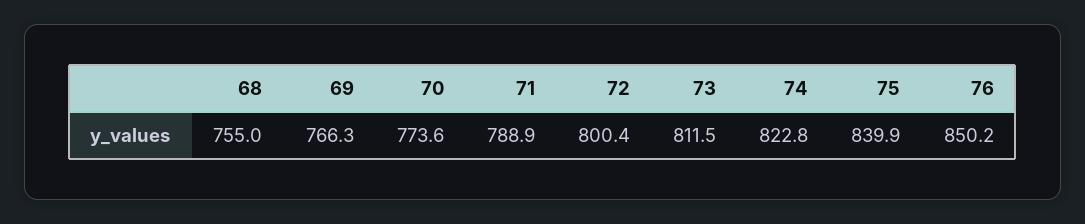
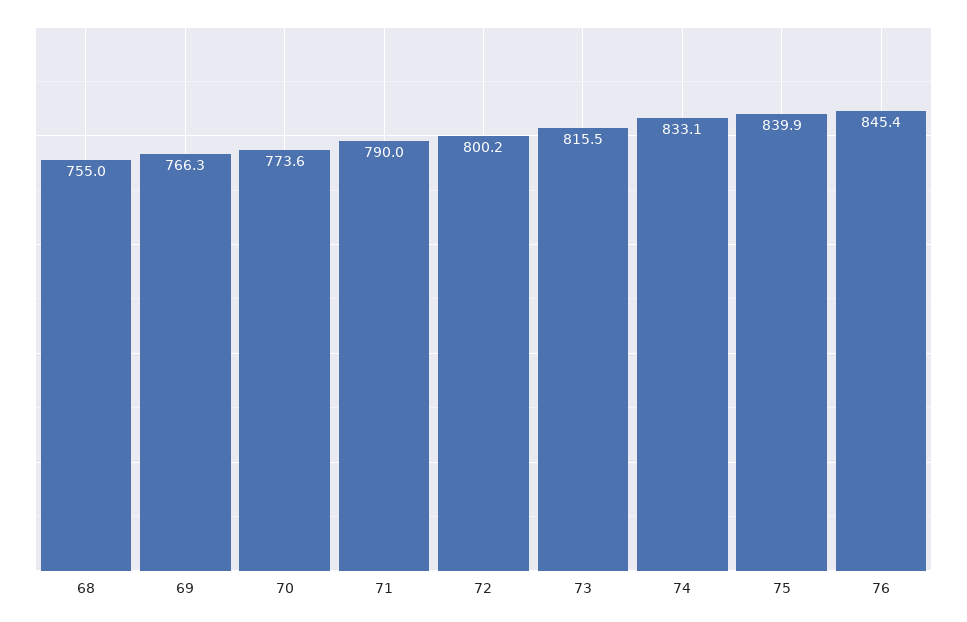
71: 788.9 -> 790
72: 800.4 -> 800.2
73: 811.5 -> 815.5
74: 822.8 -> 833.1
76: 850.2 -> 845.4

